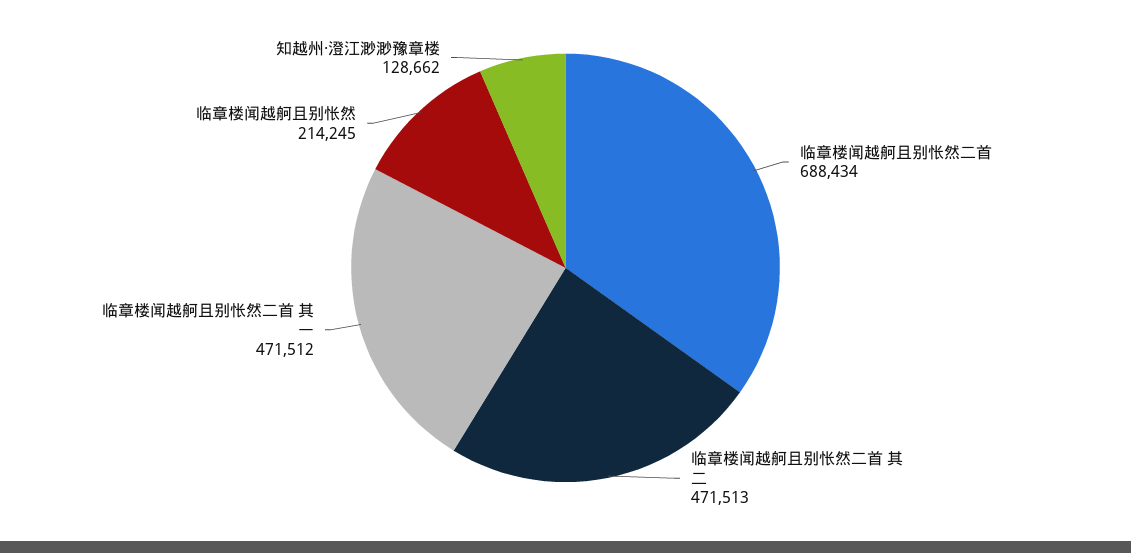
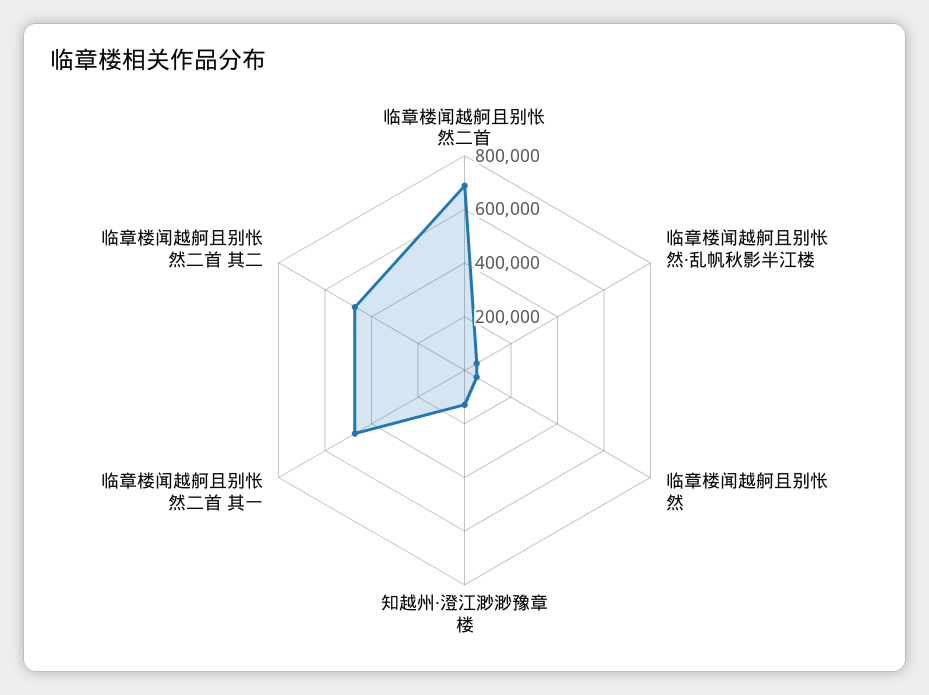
临章楼闻越舸且别怅然: 214245 -> 50000
临章楼闻越舸且别怅然·乱帆秋影半江楼: none -> 50000

